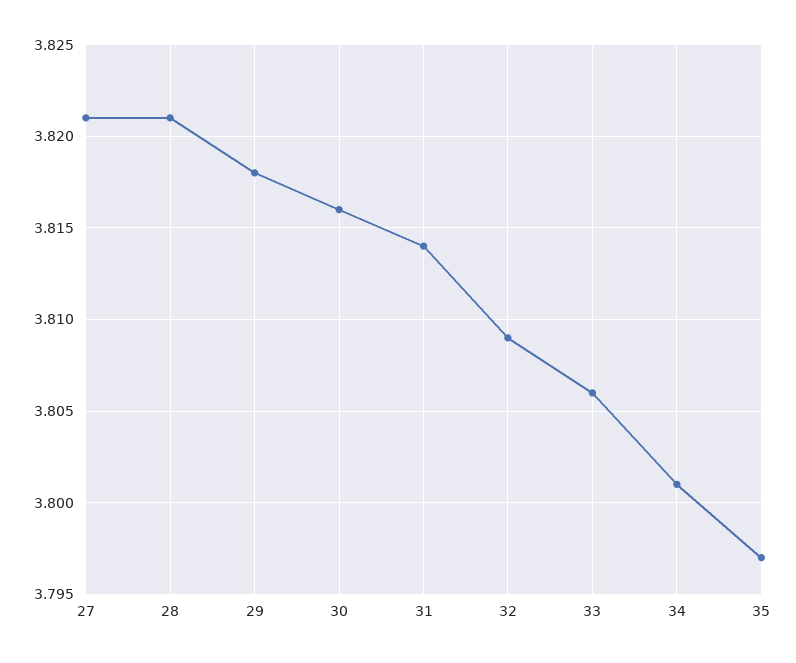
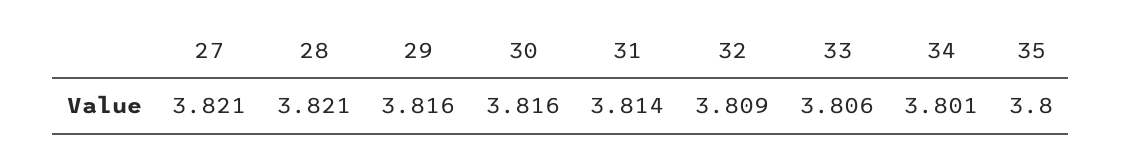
29: 3.818 -> 3.816
35: 3.797 -> 3.8

